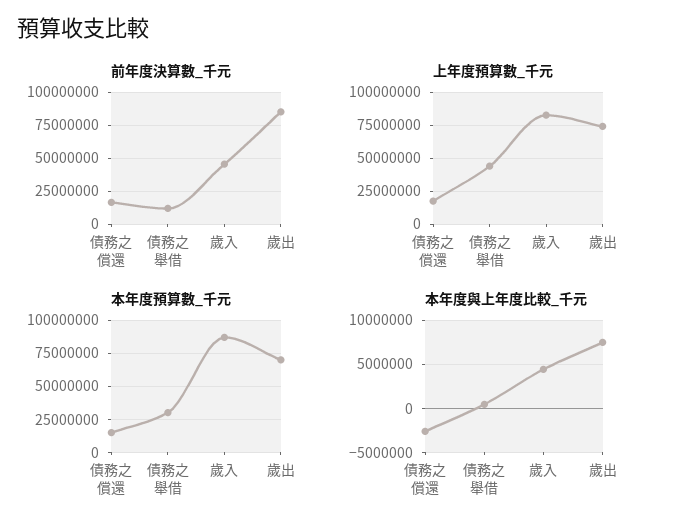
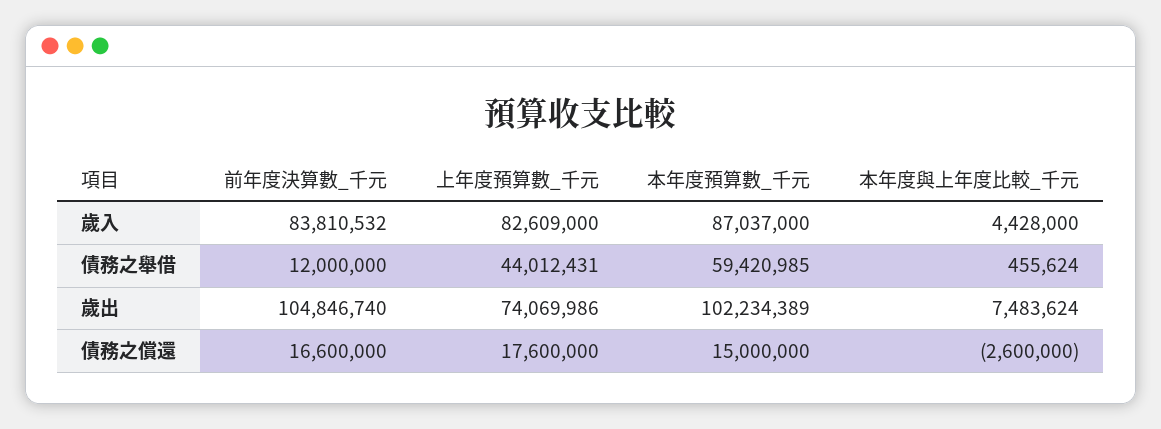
前年度決算數_千元, 歲入: 45000000 -> 83810532
前年度決算數_千元, 歲出: 85000000 -> 104846740
本年度預算數_千元, 債務之舉借: 30000000 -> 59420985
本年度預算數_千元, 歲出: 70000000 -> 102234389

